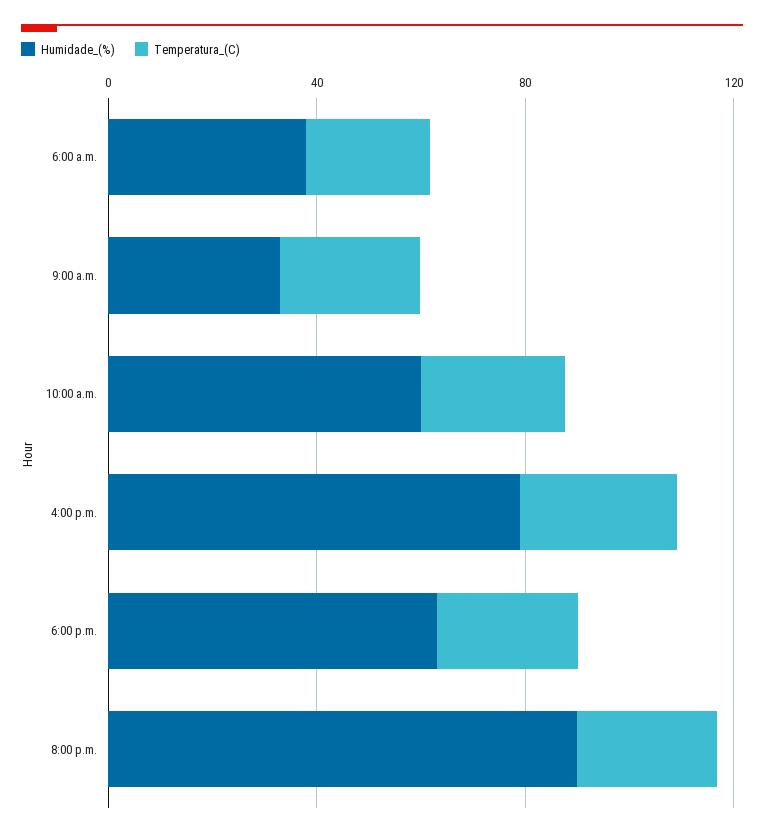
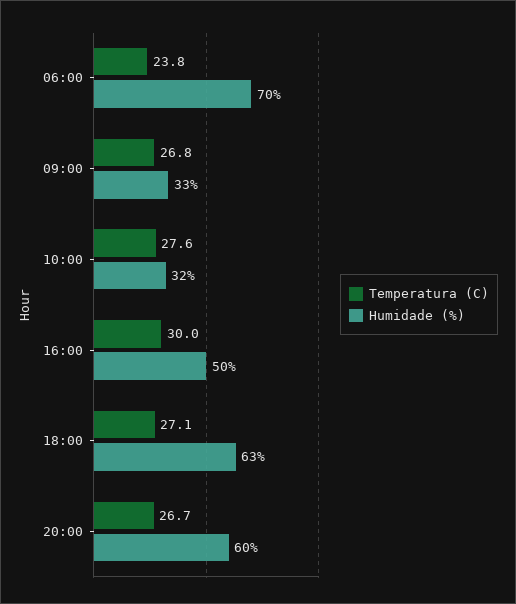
Humidade_(%), 6:00 a.m.: 40 -> 70
Humidade_(%), 10:00 a.m.: 60 -> 32
Humidade_(%), 4:00 p.m.: 80 -> 50
Humidade_(%), 8:00 p.m.: 90 -> 60

